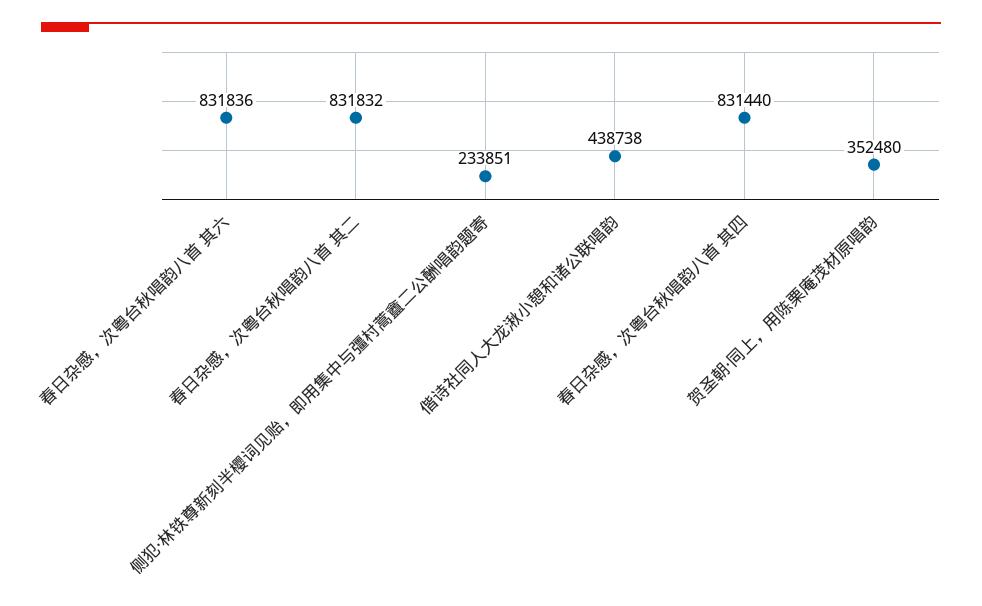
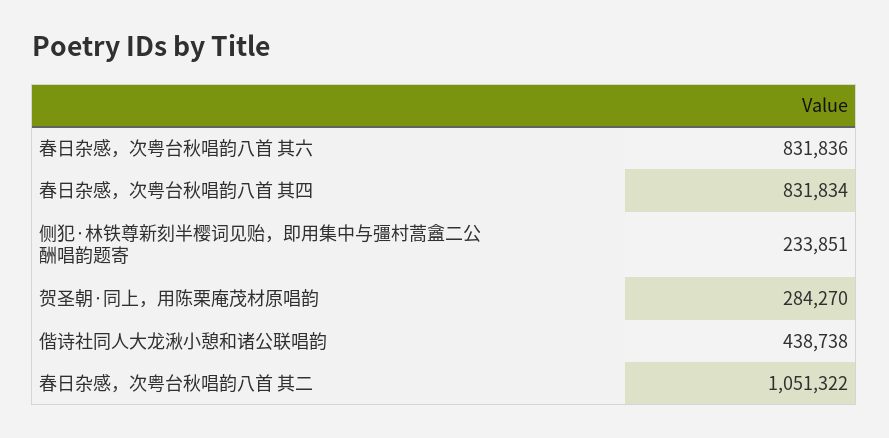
春日杂感，次粤台秋唱韵八首 其二: 831832 -> 1051322
春日杂感，次粤台秋唱韵八首 其四: 831440 -> 831834
贺圣朝·同上，用陈栗庵茂材原唱韵: 352480 -> 284270

